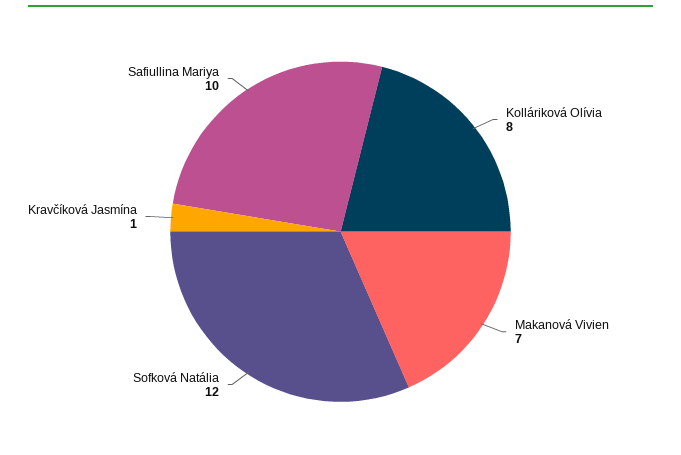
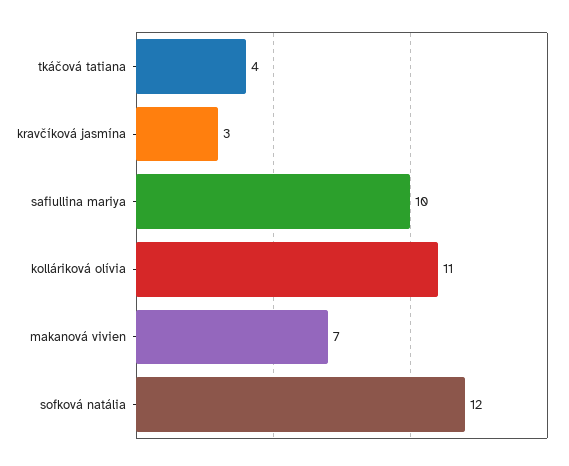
Kolláriková Olívia: 8 -> 11
Kravčíková Jasmína: 1 -> 3
tkáčová tatiana: none -> 4

